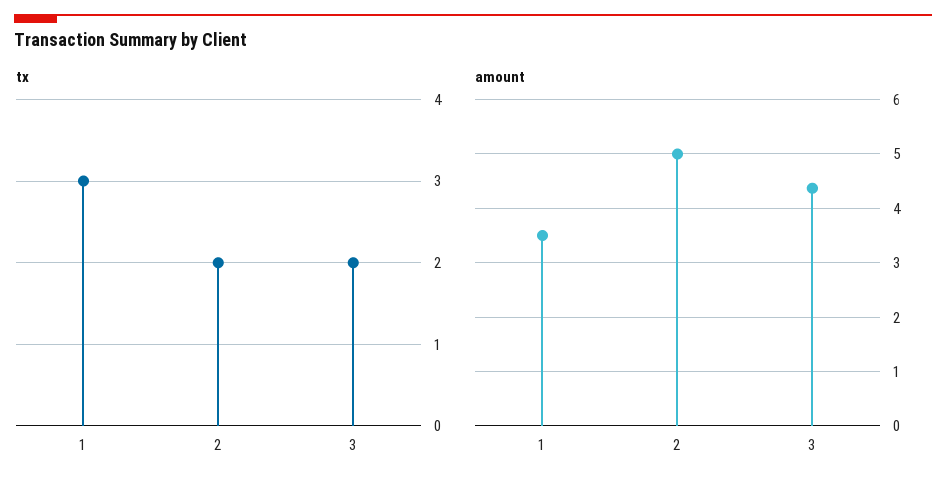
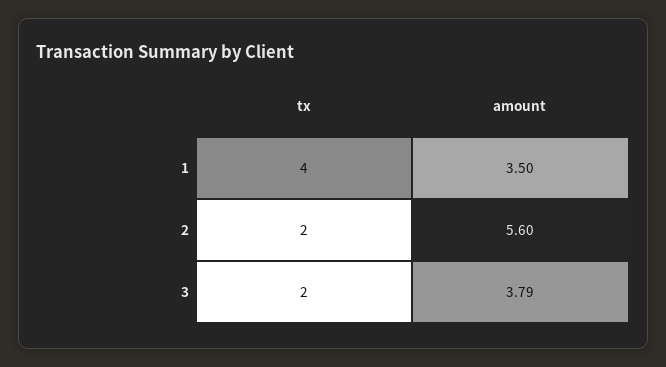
tx, 1: 3 -> 4
amount, 2: 5 -> 5.6
amount, 3: 4.4 -> 3.79

